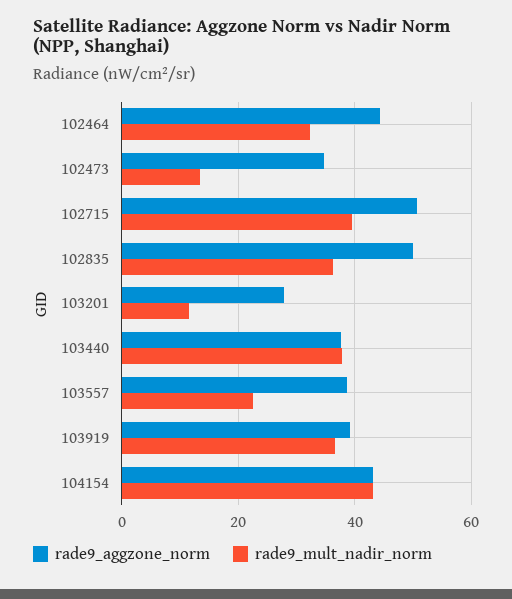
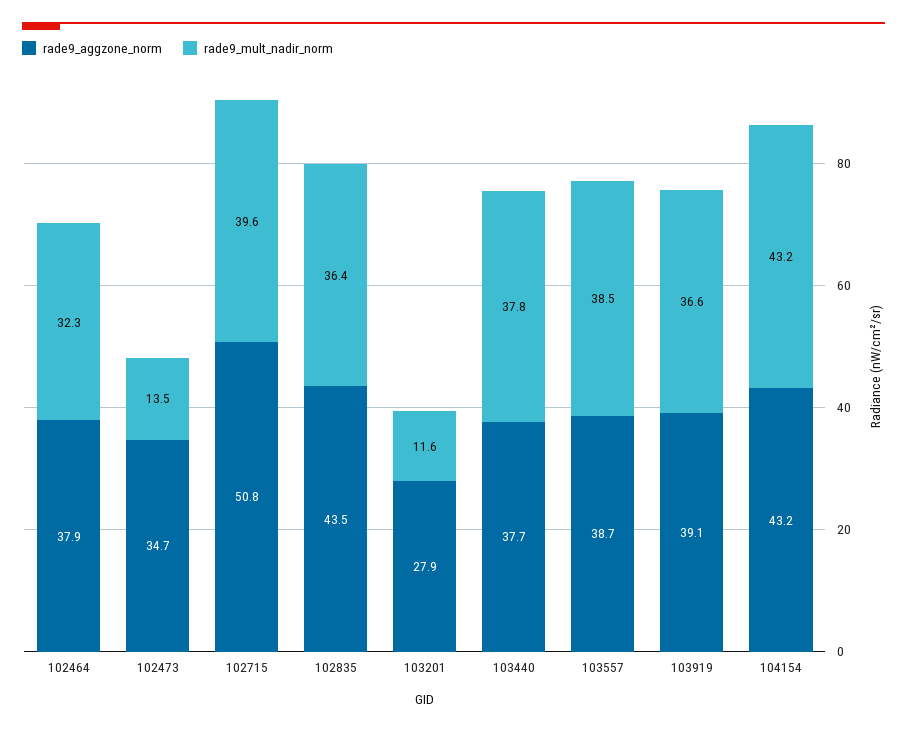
rade9_aggzone_norm, 102464: 44 -> 37.9
rade9_aggzone_norm, 102835: 50 -> 43.5
rade9_mult_nadir_norm, 103557: 22 -> 38.5

